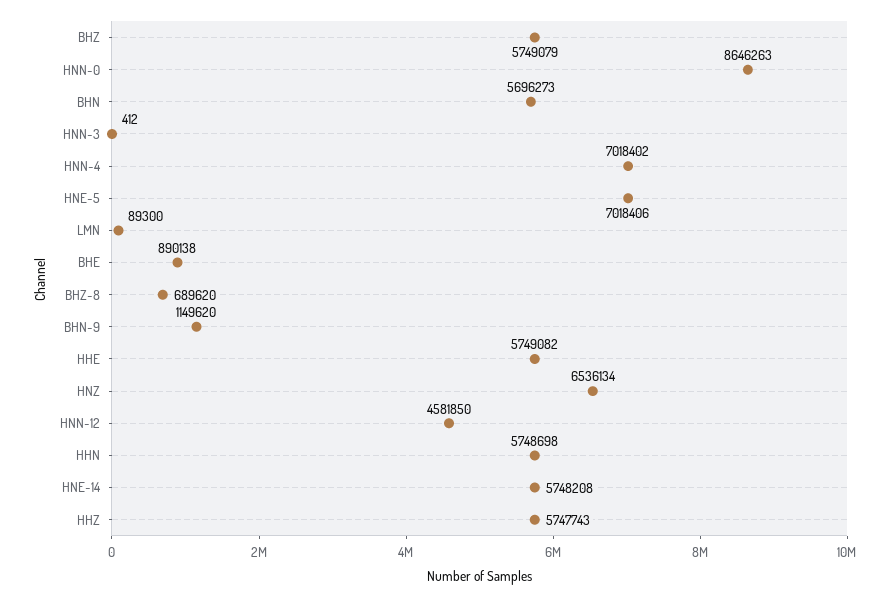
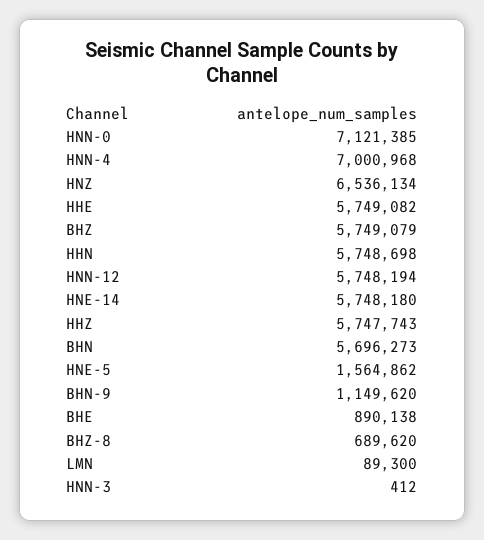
HNN-0: 8646263 -> 7121385
HNN-4: 7018402 -> 7000968
HNE-5: 7018406 -> 1564862
HNN-12: 4581850 -> 5748194
HNE-14: 5748208 -> 5748180

